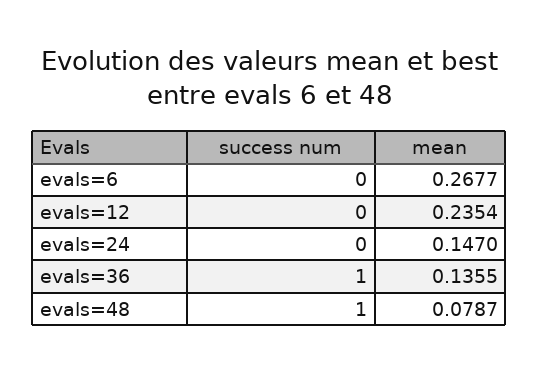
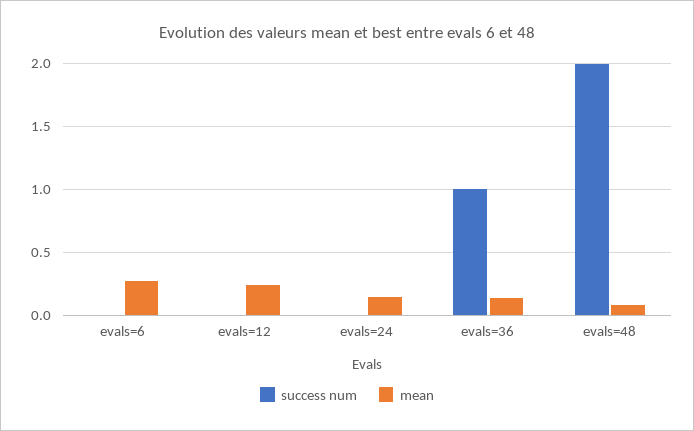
success num, evals=48: 1 -> 2

